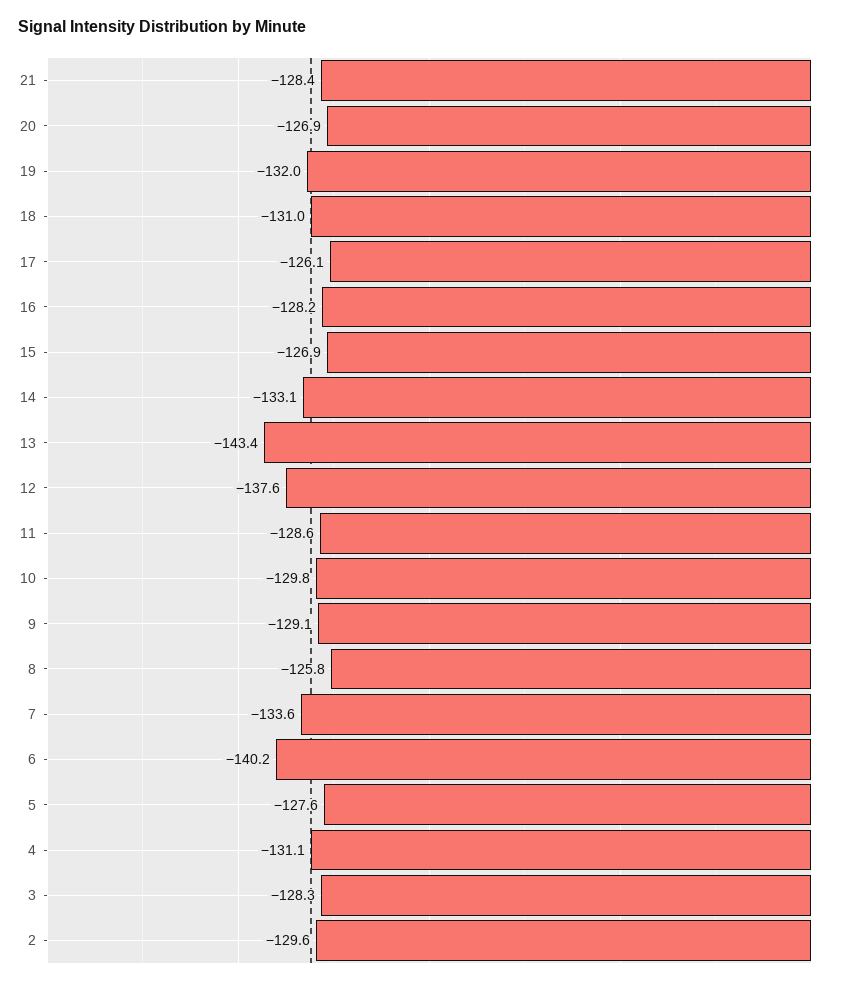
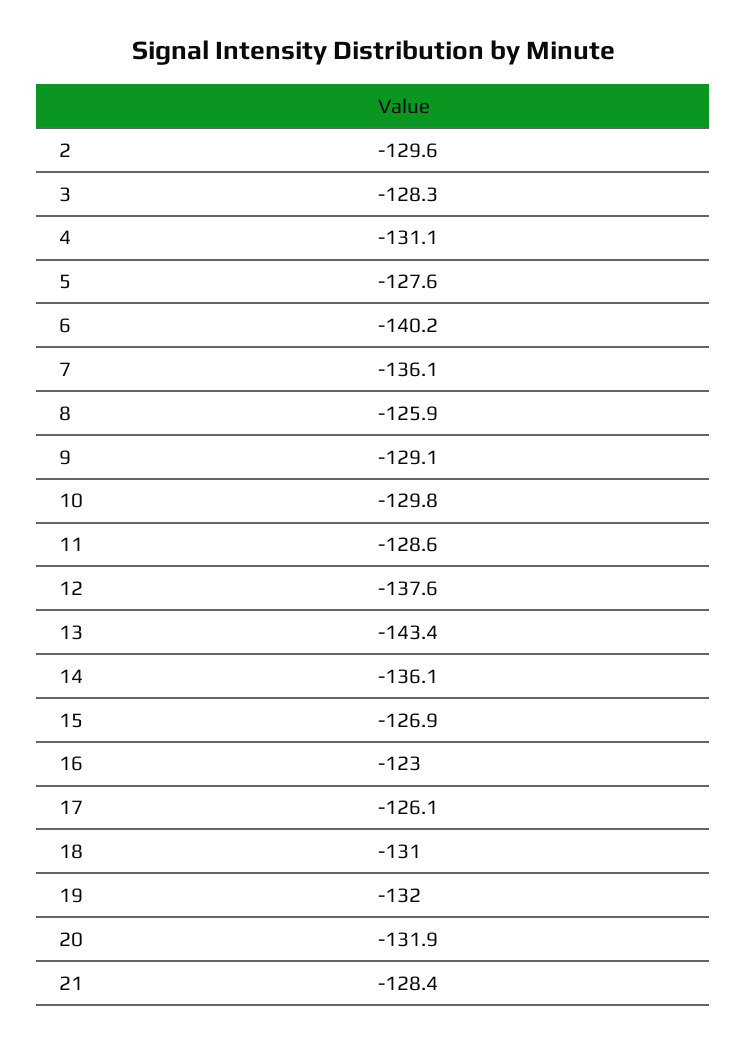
20: -126.9 -> -131.9
16: -128.2 -> -123
14: -133.1 -> -136.1
8: -125.8 -> -125.9
7: -133.6 -> -136.1

